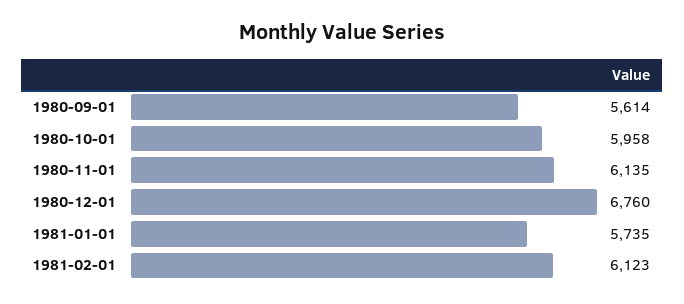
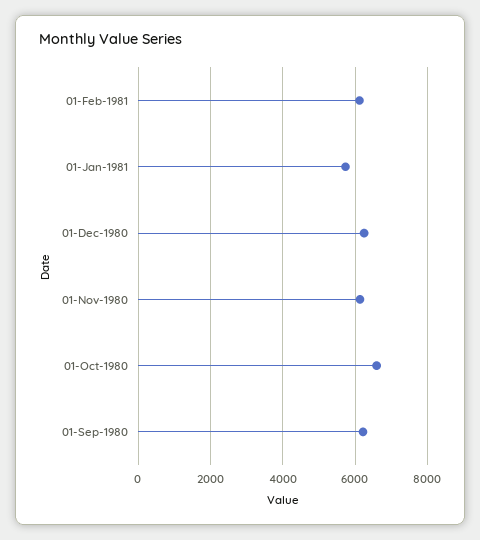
1980-09-01: 5614 -> 6200
1980-10-01: 5958 -> 6600
1980-12-01: 6760 -> 6200

